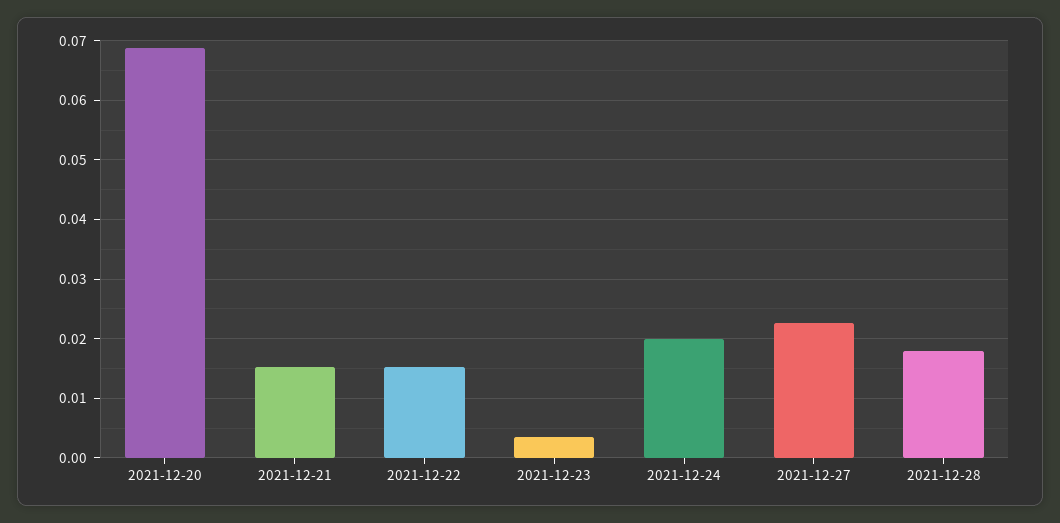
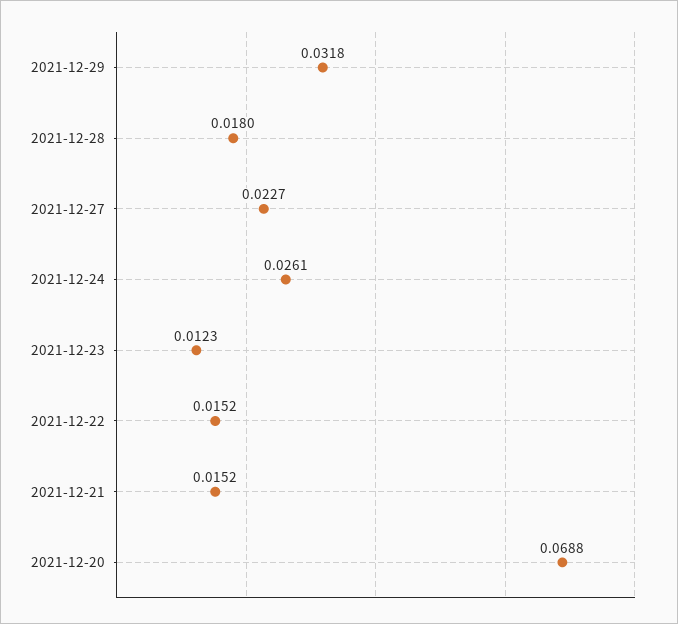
2021-12-23: 0.004 -> 0.0123
2021-12-24: 0.02 -> 0.0261
2021-12-29: none -> 0.0318

